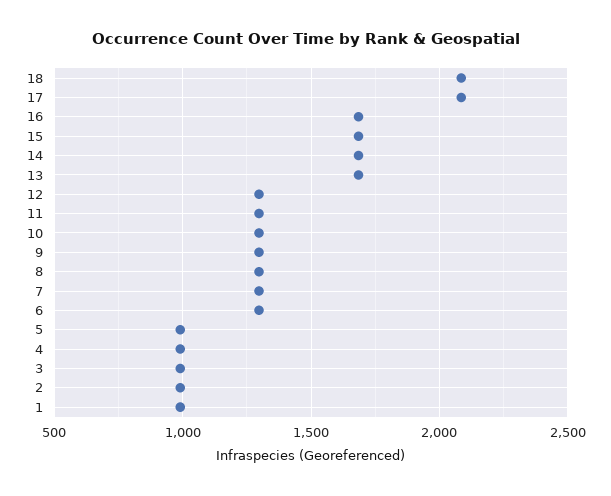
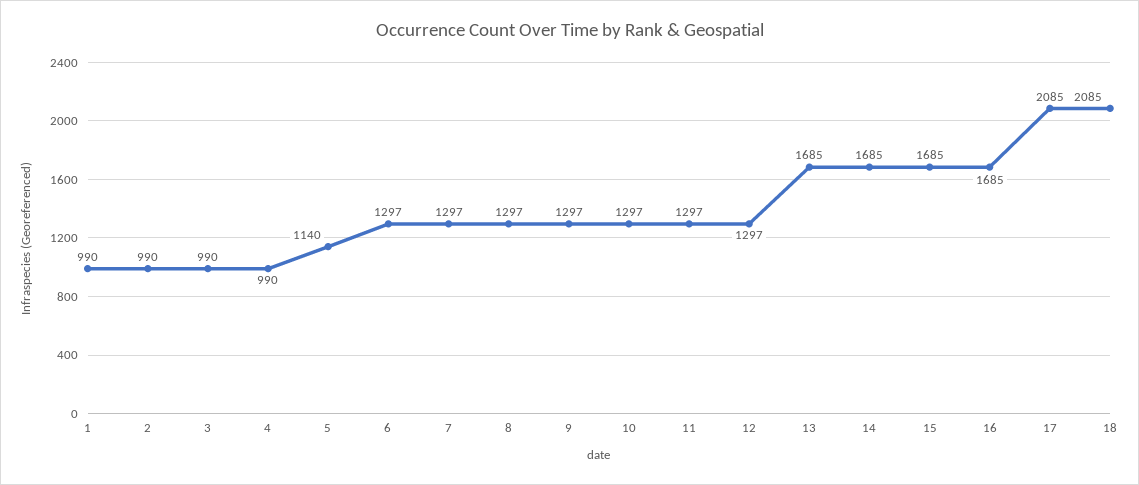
5: 1000 -> 1140

